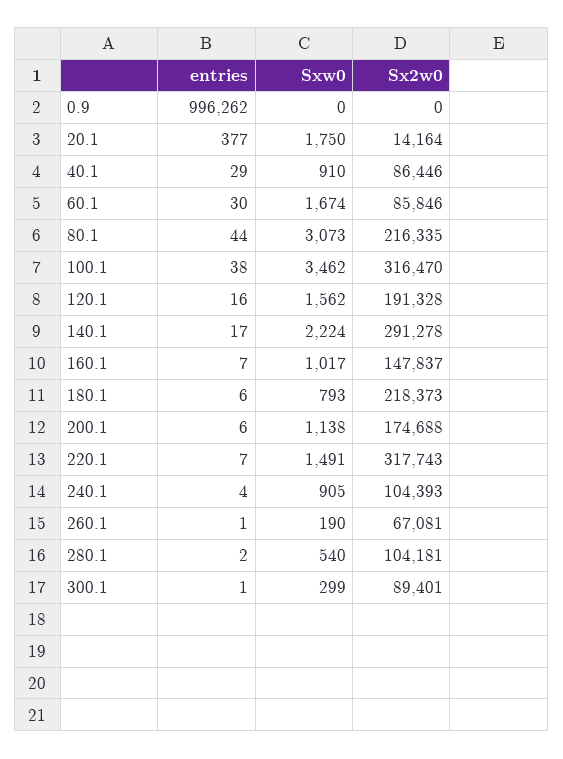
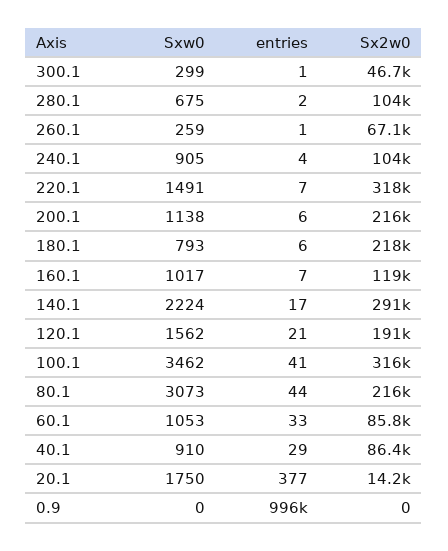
entries, 60.1: 30 -> 33
Sxw0, 60.1: 1674 -> 1053
entries, 100.1: 38 -> 41
entries, 120.1: 16 -> 21
Sx2w0, 160.1: 147837 -> 119000
Sx2w0, 200.1: 174688 -> 216000
Sxw0, 260.1: 190 -> 259
Sxw0, 280.1: 540 -> 675
Sx2w0, 300.1: 89401 -> 46700

